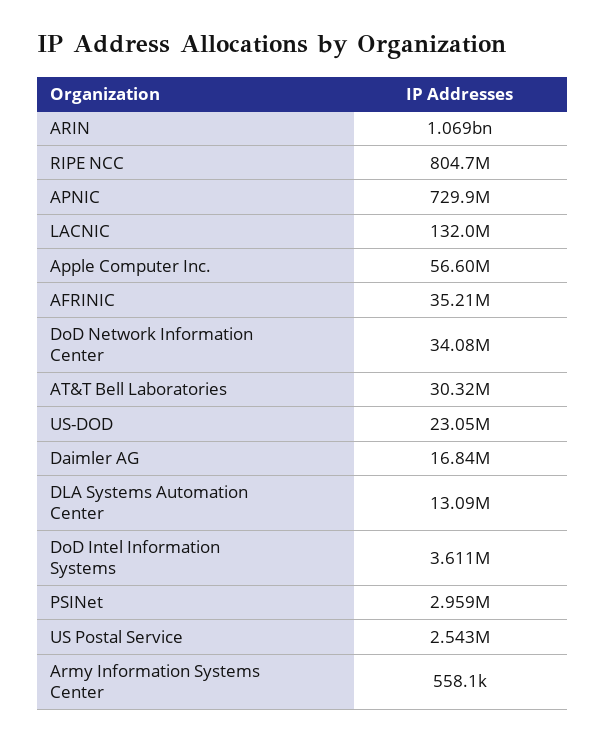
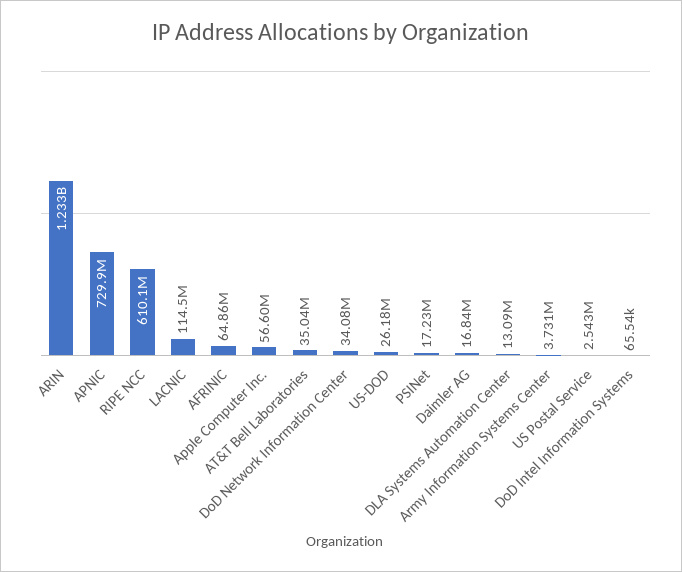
ARIN: 1069000000 -> 1233000000
RIPE NCC: 804700000 -> 610100000
LACNIC: 132000000 -> 114500000
AFRINIC: 35210000 -> 64860000
AT&T Bell Laboratories: 30320000 -> 35040000
US-DOD: 23050000 -> 26180000
DoD Intel Information Systems: 3611000 -> 65540
PSINet: 2959000 -> 17230000
Army Information Systems Center: 558100 -> 3731000

